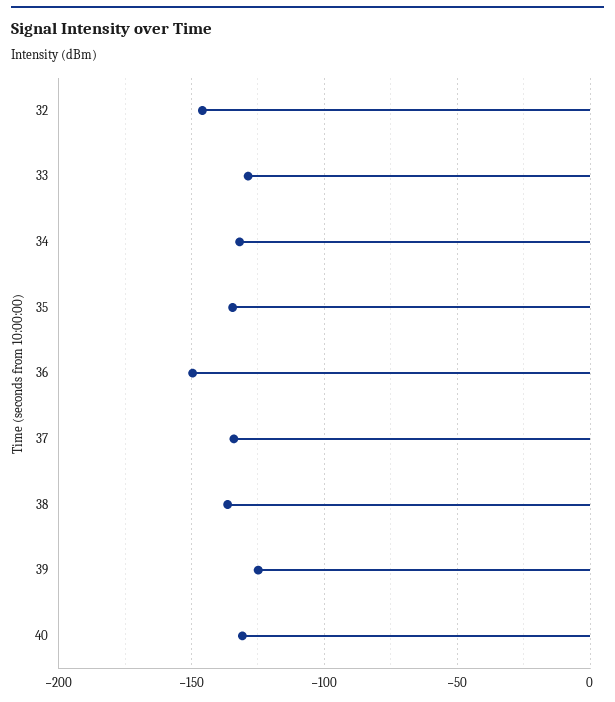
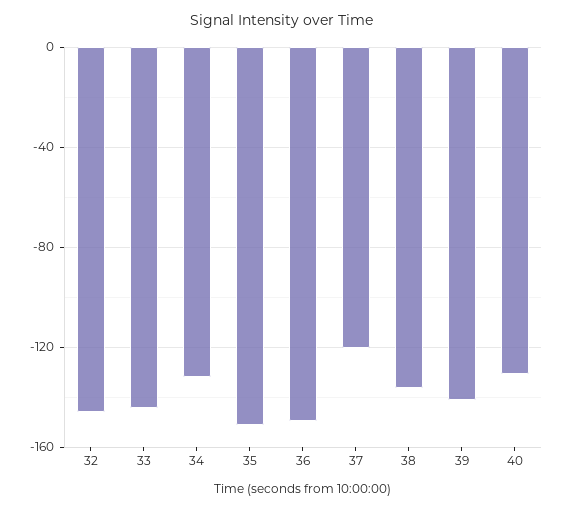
33: -130 -> -145
35: -135 -> -150
37: -135 -> -120
39: -125 -> -140

